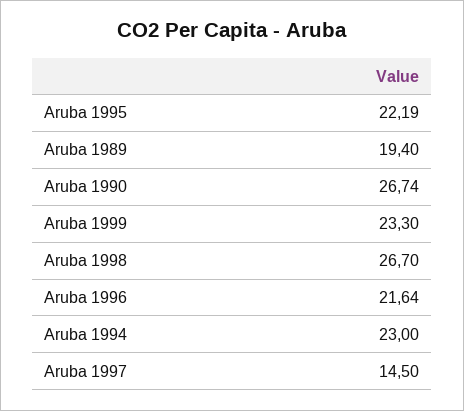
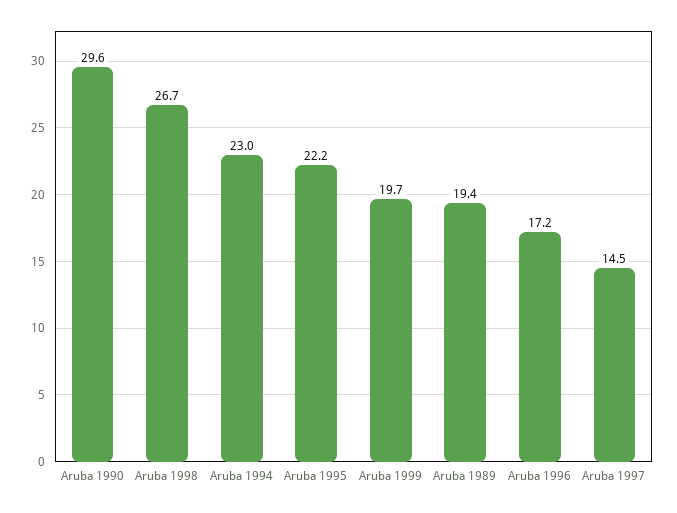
Aruba 1990: 26.74 -> 29.6
Aruba 1999: 23.3 -> 19.7
Aruba 1996: 21.64 -> 17.2

